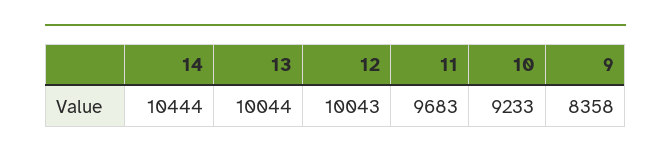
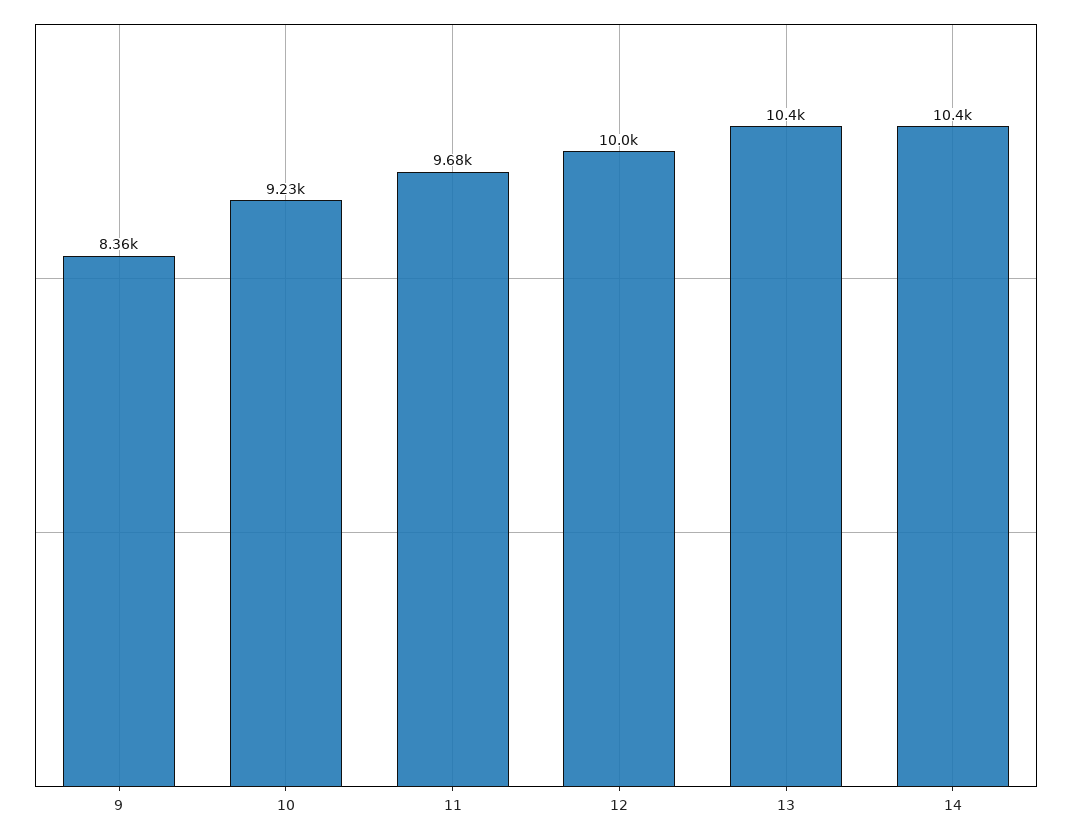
13: 10044 -> 10400

